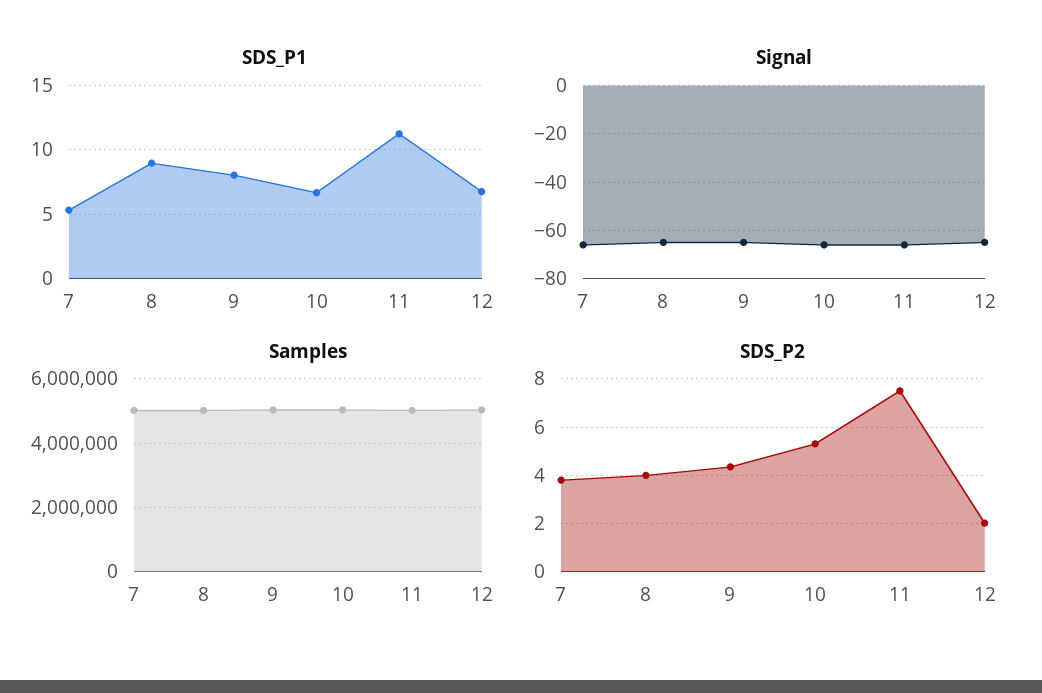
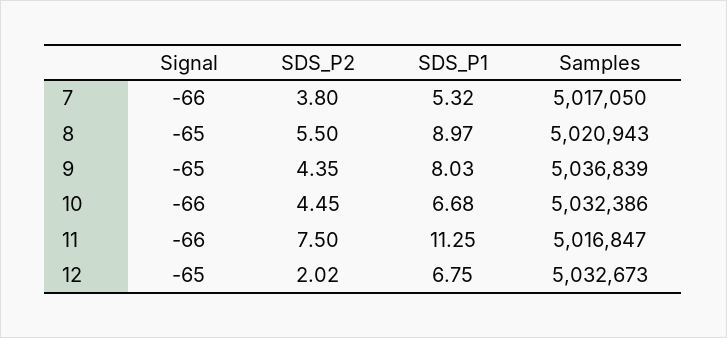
SDS_P2, 8: 4 -> 5.5
SDS_P2, 10: 5.25 -> 4.45

